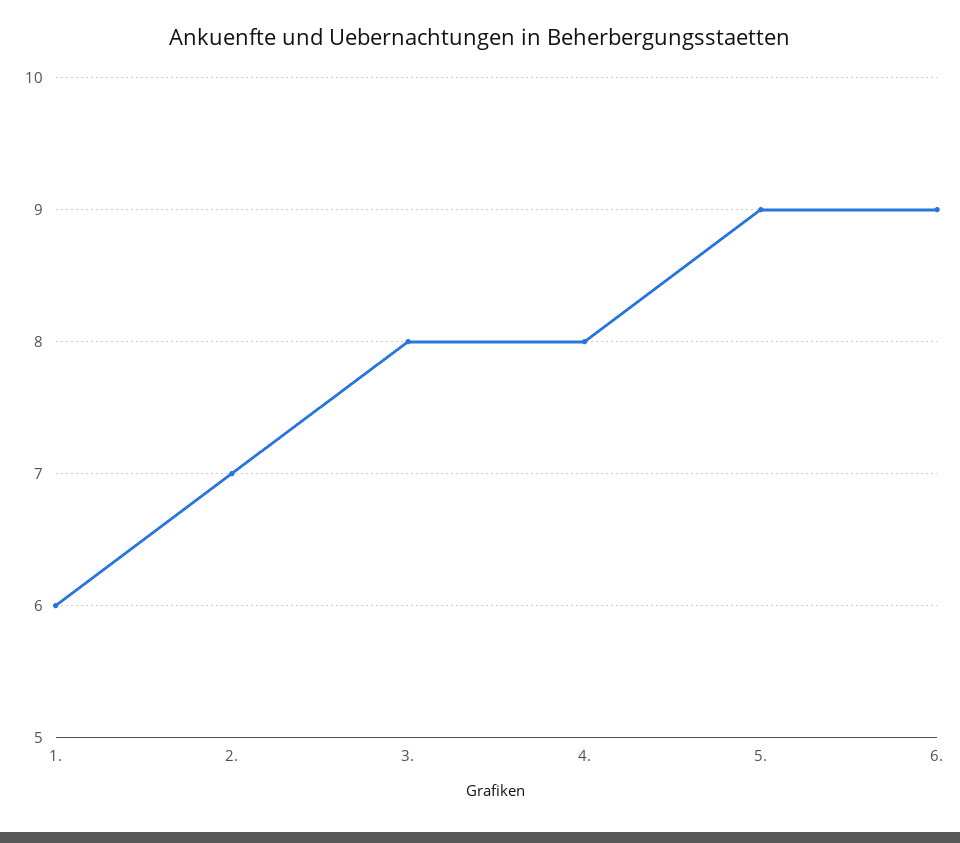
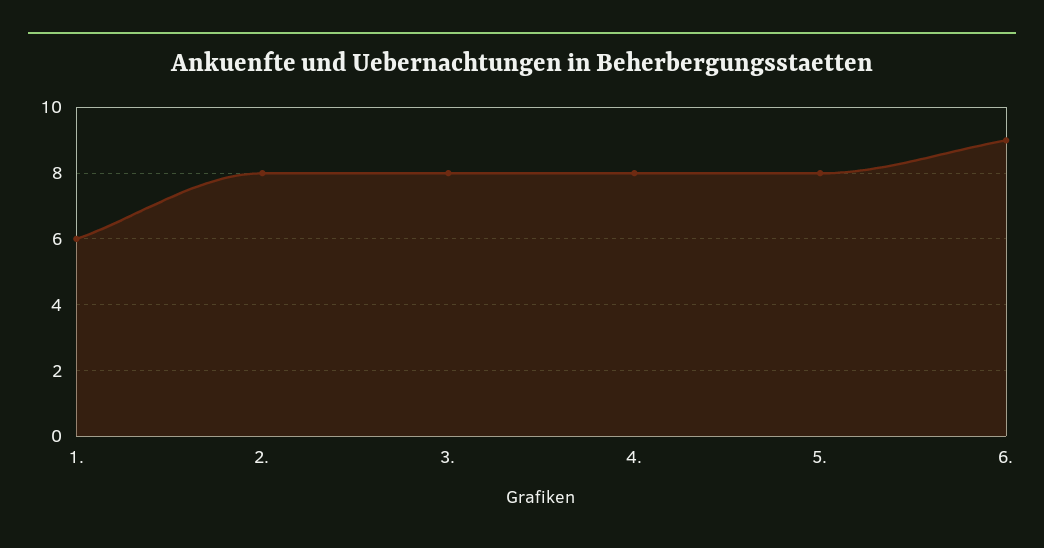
2.: 7 -> 8
5.: 9 -> 8

